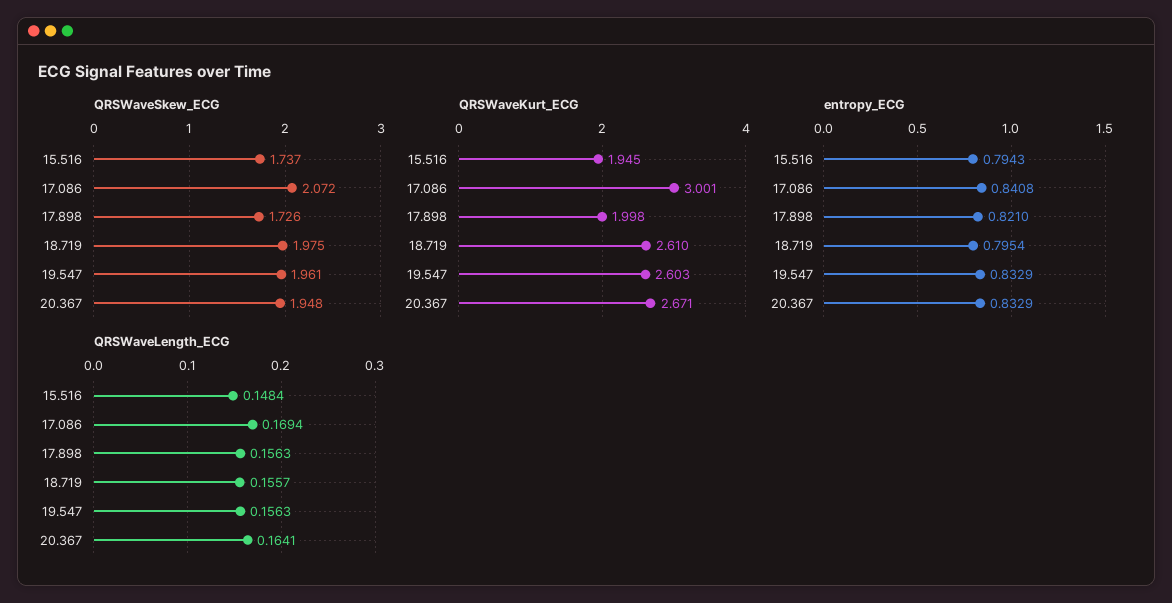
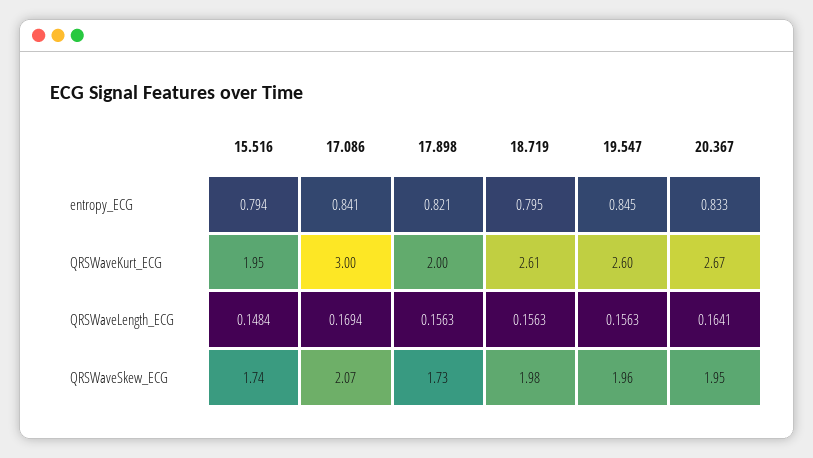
entropy_ECG, 19.547: 0.8329 -> 0.845
QRSWaveLength_ECG, 18.719: 0.1557 -> 0.1563

